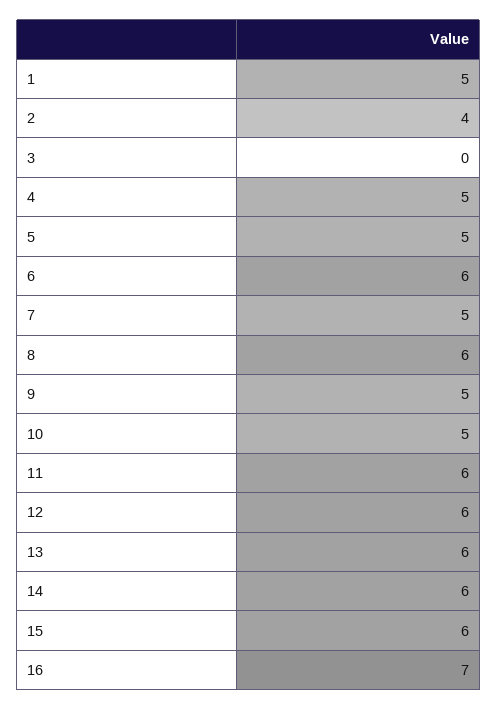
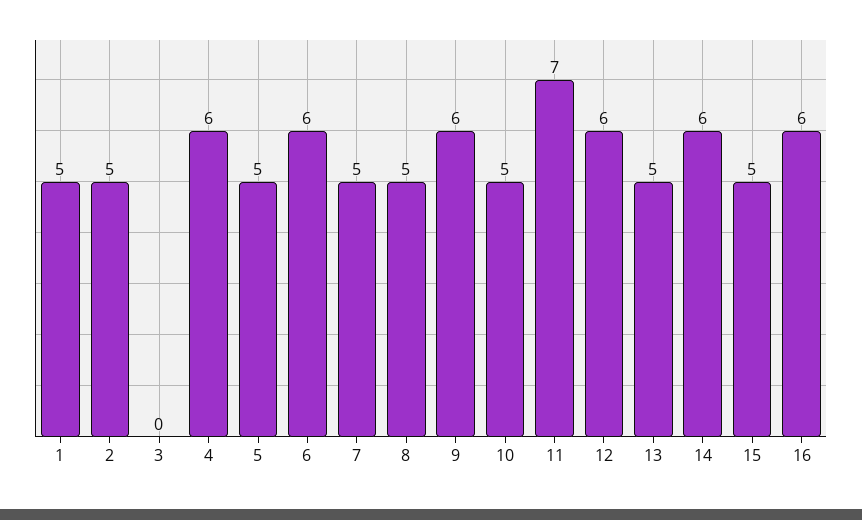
2: 4 -> 5
4: 5 -> 6
8: 6 -> 5
9: 5 -> 6
11: 6 -> 7
13: 6 -> 5
15: 6 -> 5
16: 7 -> 6

